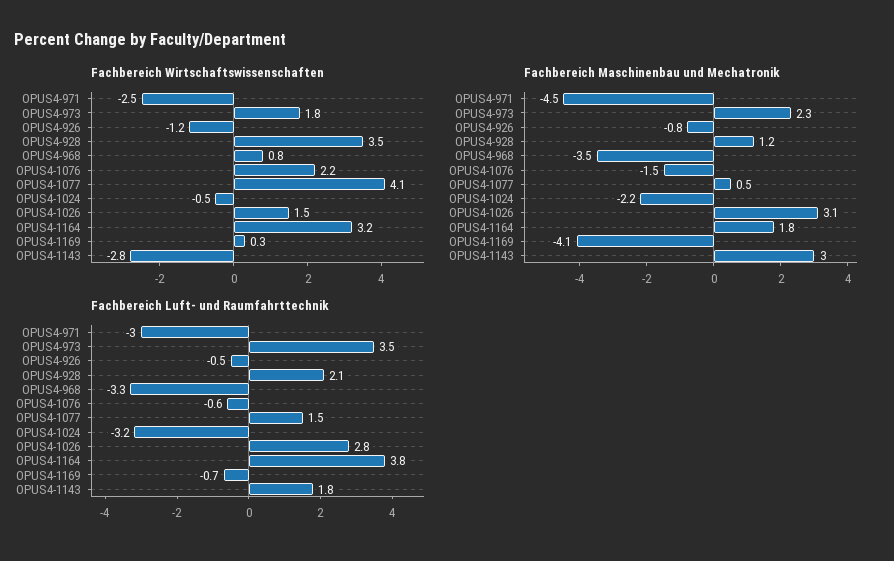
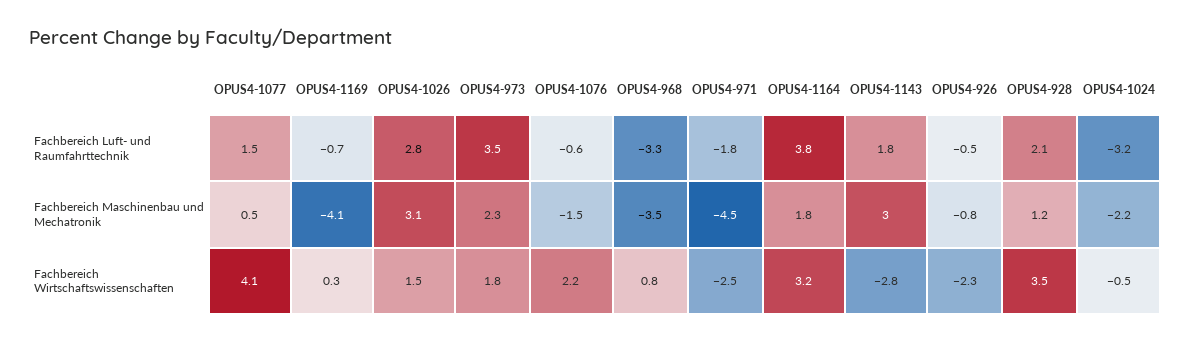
Fachbereich Wirtschaftswissenschaften, OPUS4-926: -1.2 -> -2.3
Fachbereich Luft- und Raumfahrttechnik, OPUS4-971: -3 -> -1.8

